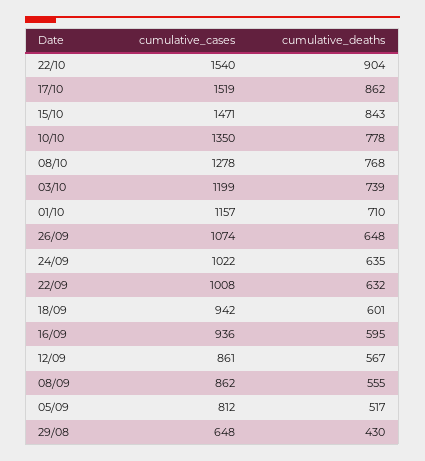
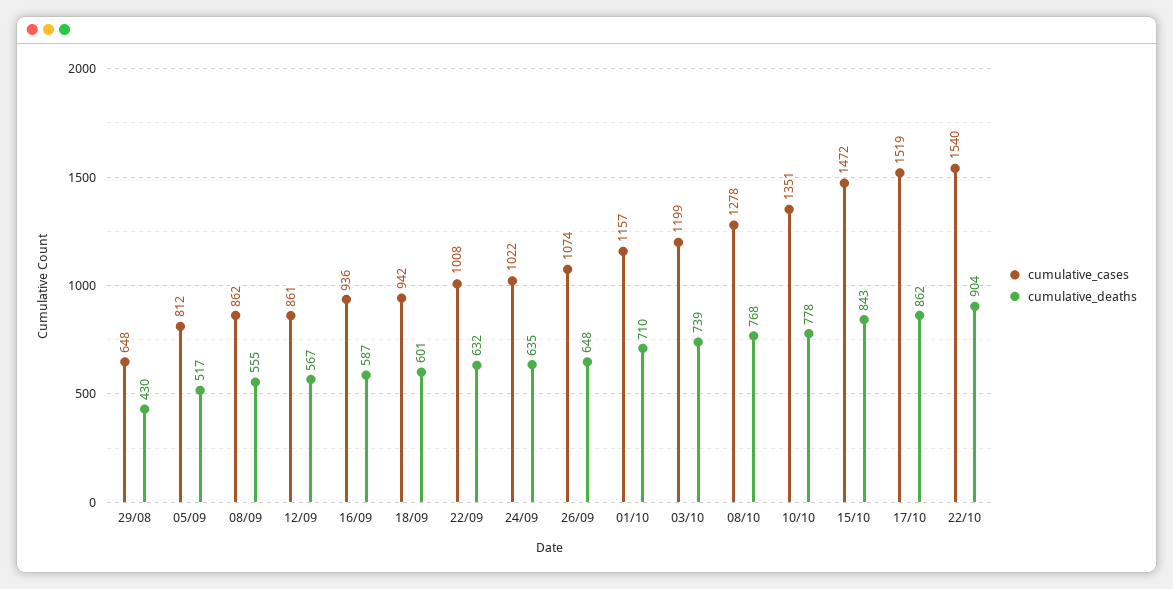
cumulative_cases, 15/10: 1471 -> 1472
cumulative_cases, 10/10: 1350 -> 1351
cumulative_deaths, 16/09: 595 -> 587

